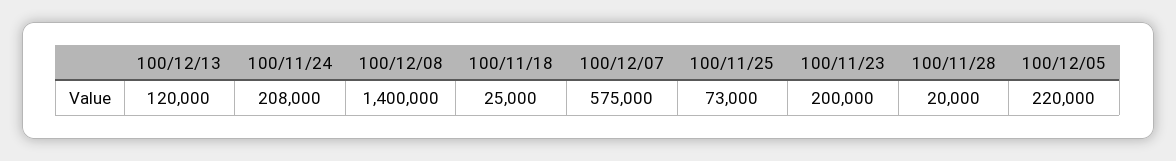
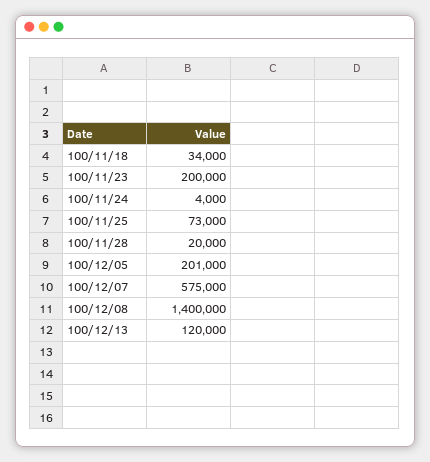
100/11/24: 208000 -> 4000
100/11/18: 25000 -> 34000
100/12/05: 220000 -> 201000

